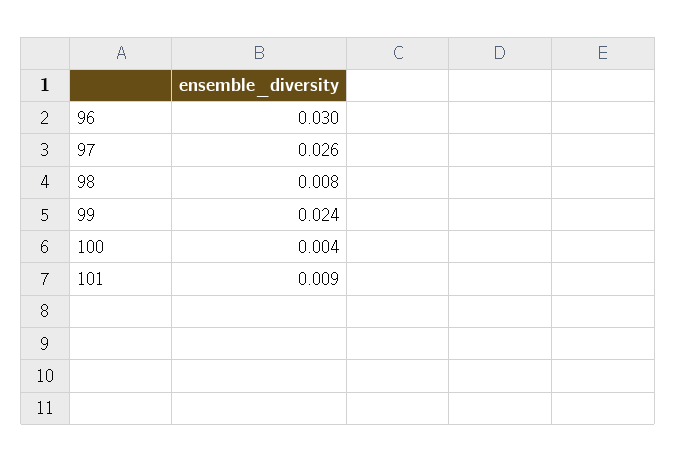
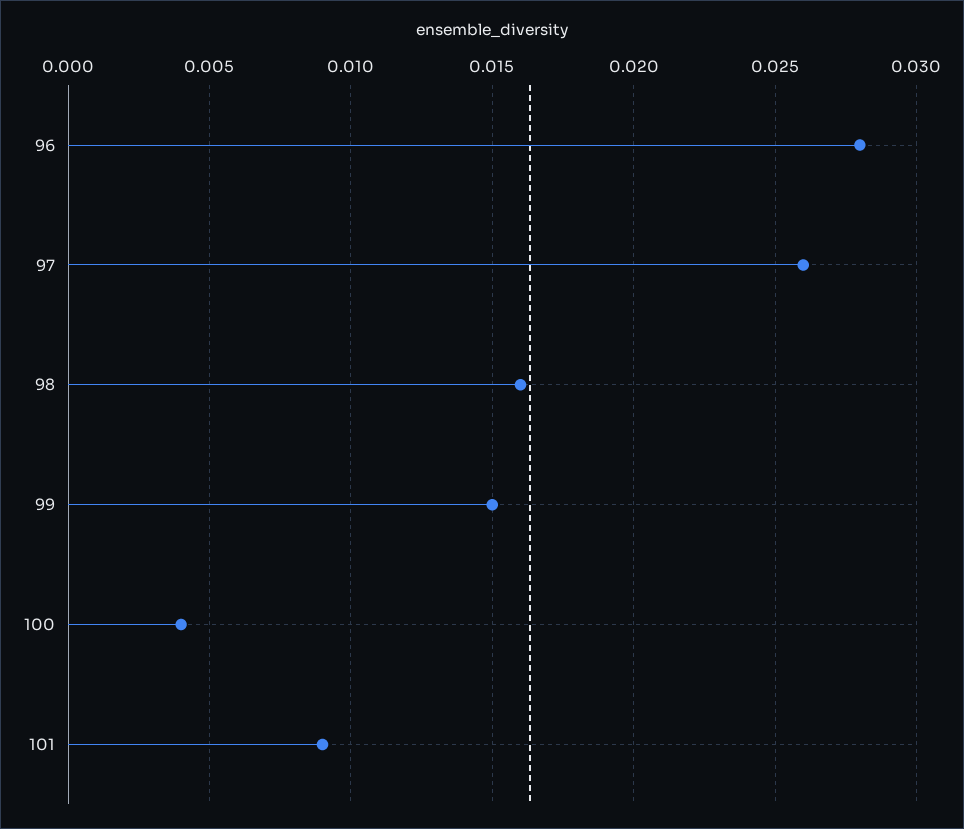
96: 0.03 -> 0.028
98: 0.008 -> 0.016
99: 0.024 -> 0.015

